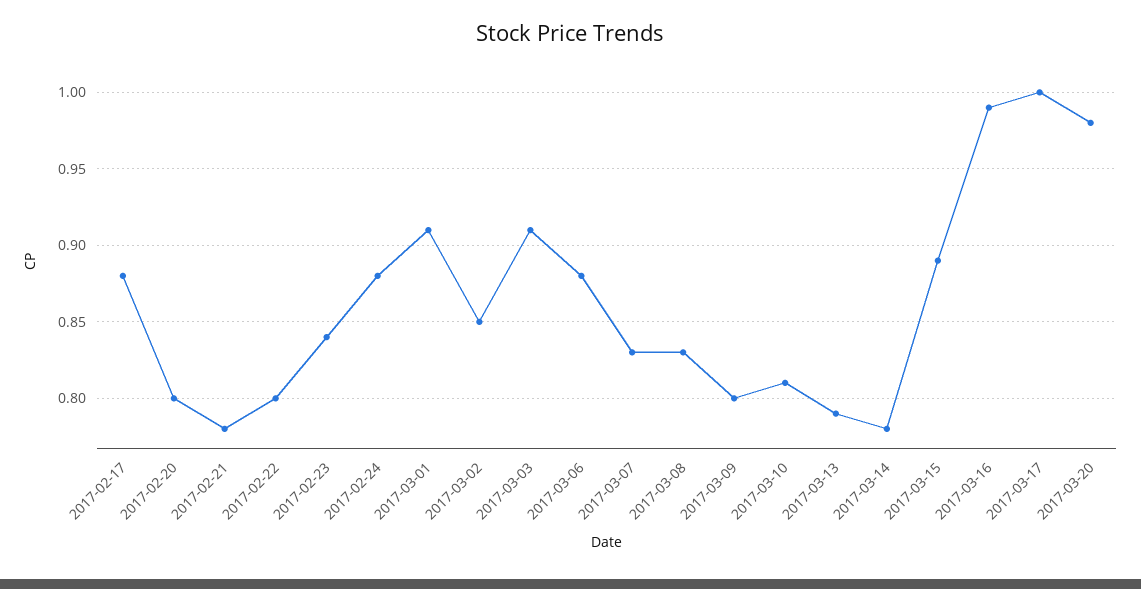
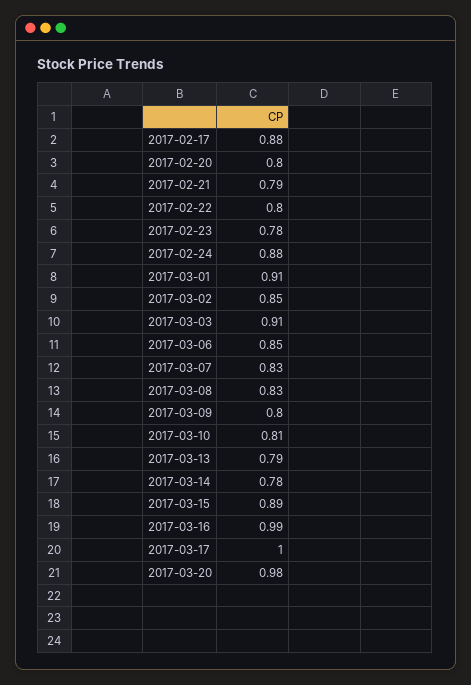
2017-02-21: 0.78 -> 0.79
2017-02-23: 0.84 -> 0.78
2017-03-06: 0.88 -> 0.85

